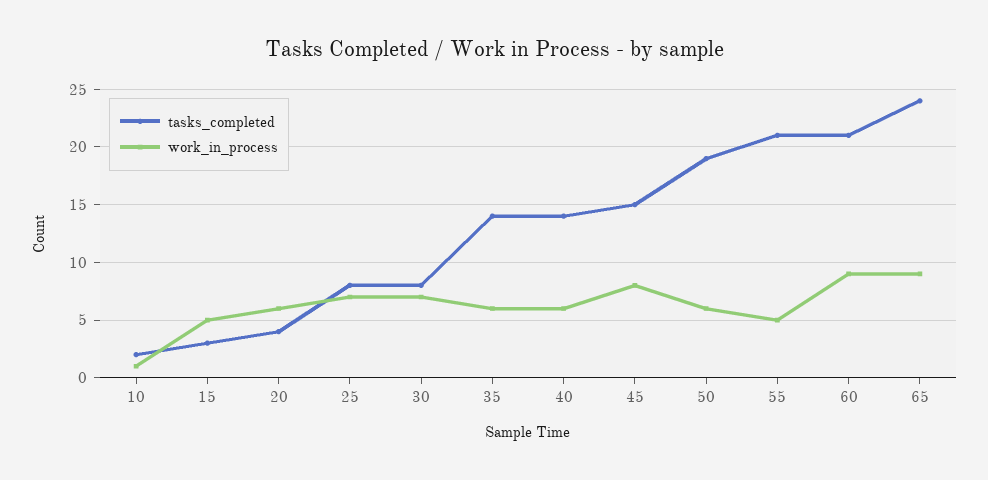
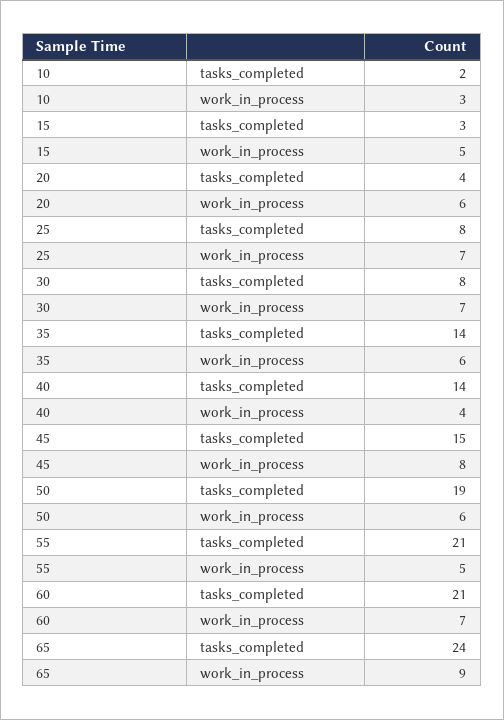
work_in_process, 10: 1 -> 3
work_in_process, 40: 6 -> 4
work_in_process, 60: 9 -> 7

